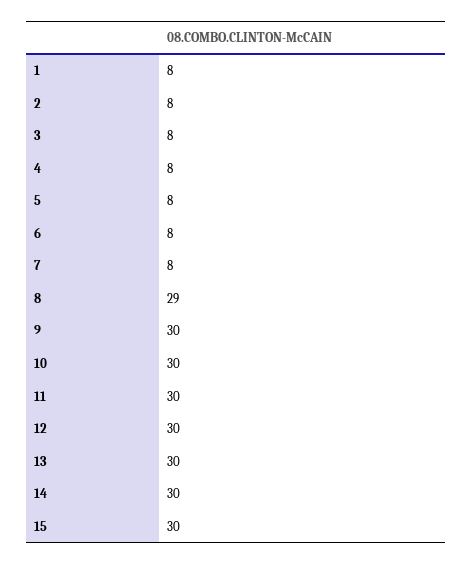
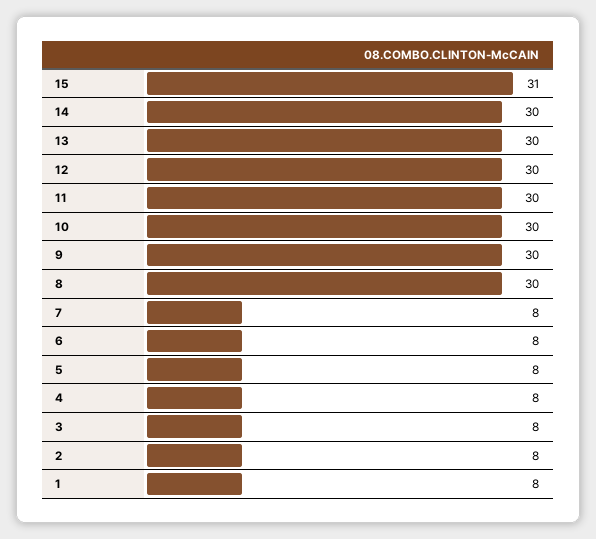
8: 29 -> 30
15: 30 -> 31

